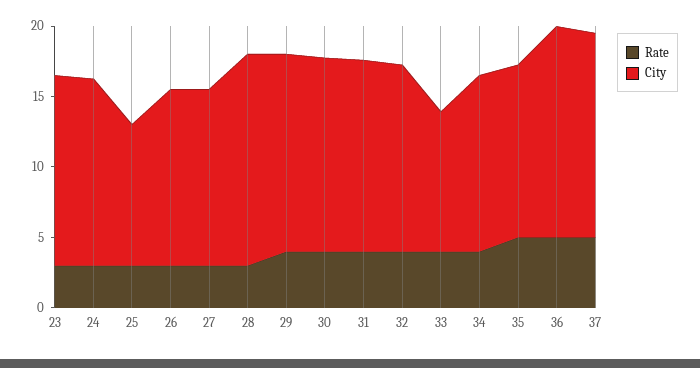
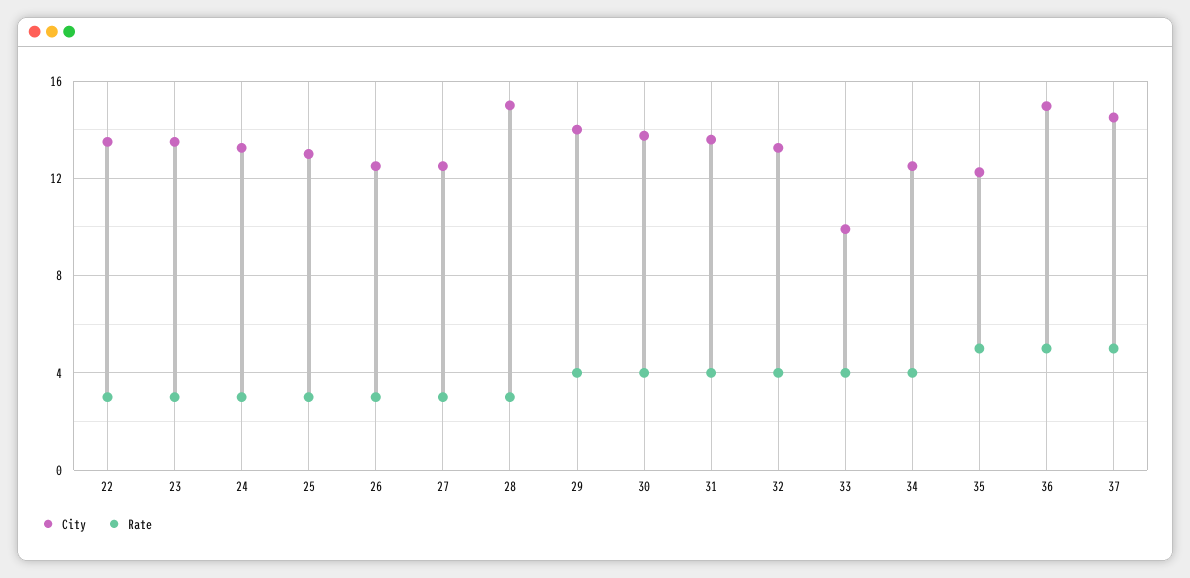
City, 25: 10 -> 13
City, 22: none -> 13.5
Rate, 22: none -> 3

